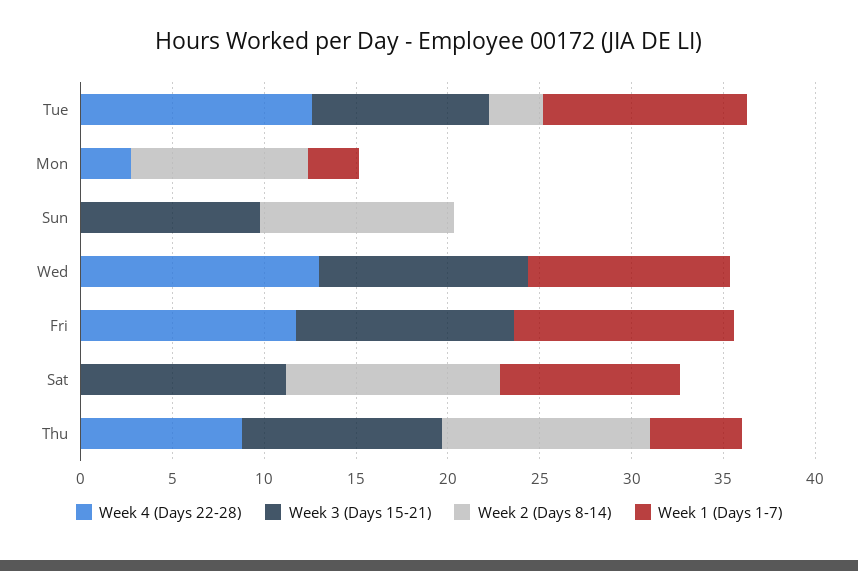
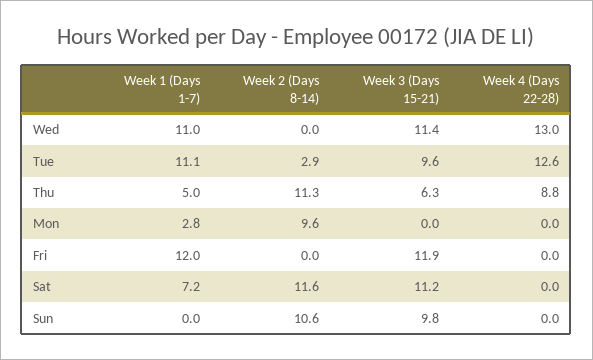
Week 4 (Days 22-28), Mon: 3 -> 0
Week 4 (Days 22-28), Fri: 12 -> 0
Week 1 (Days 1-7), Sat: 10 -> 7.2
Week 3 (Days 15-21), Thu: 11 -> 6.3

